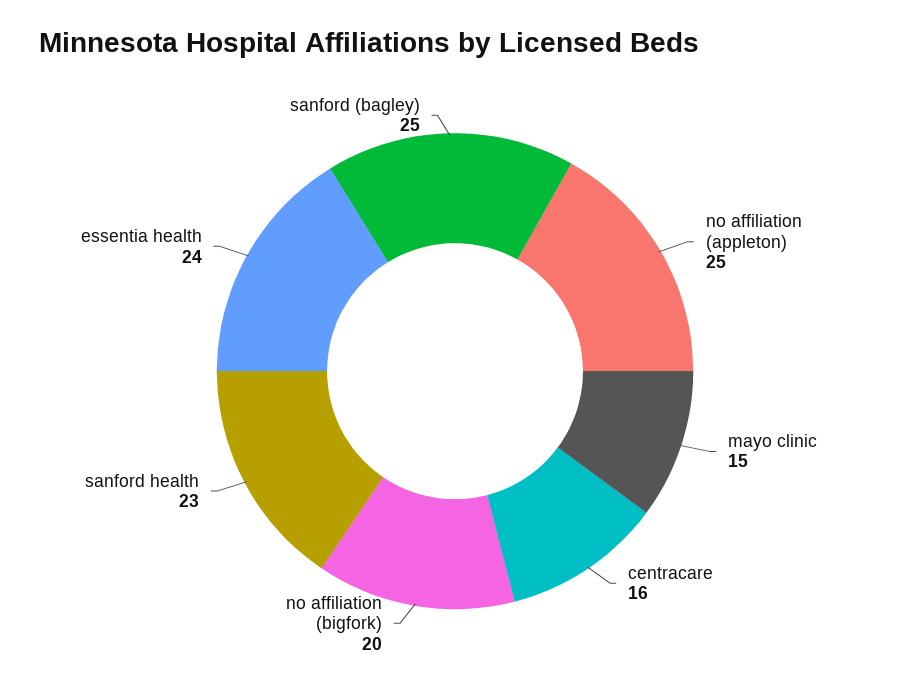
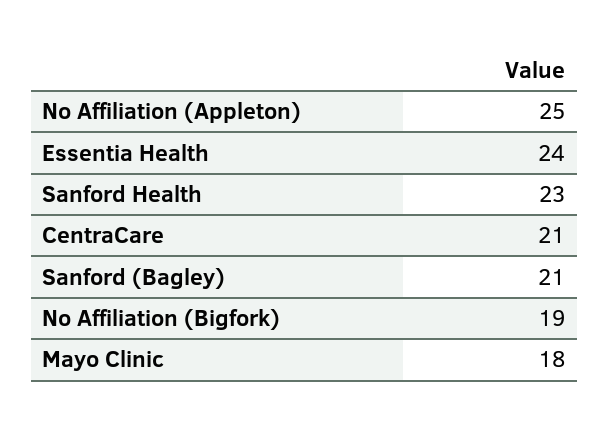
mayo clinic: 15 -> 18
centracare: 16 -> 21
no affiliation (bigfork): 20 -> 19
sanford (bagley): 25 -> 21

